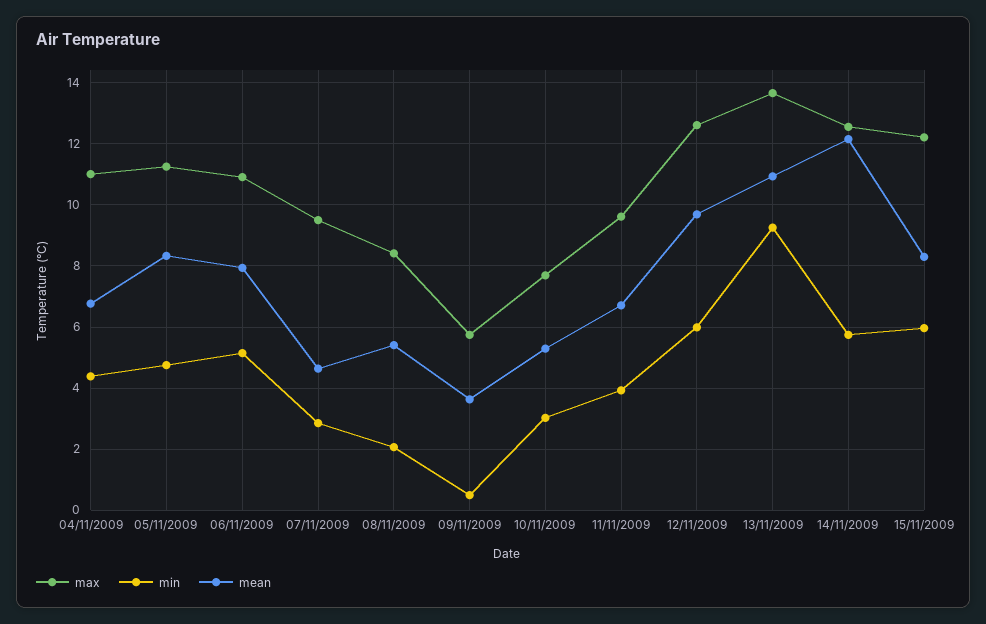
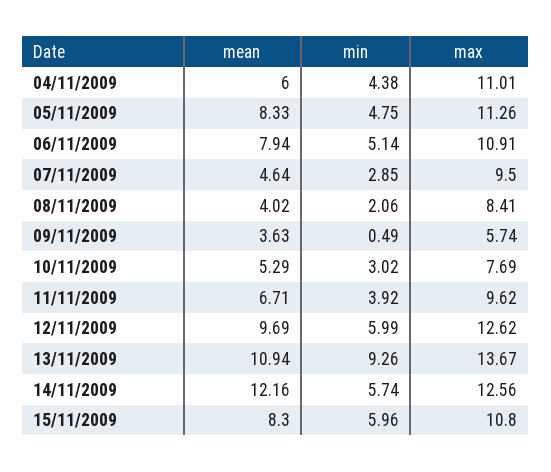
mean, 04/11/2009: 6.8 -> 6
mean, 08/11/2009: 5.4 -> 4.02
max, 15/11/2009: 12.2 -> 10.8

